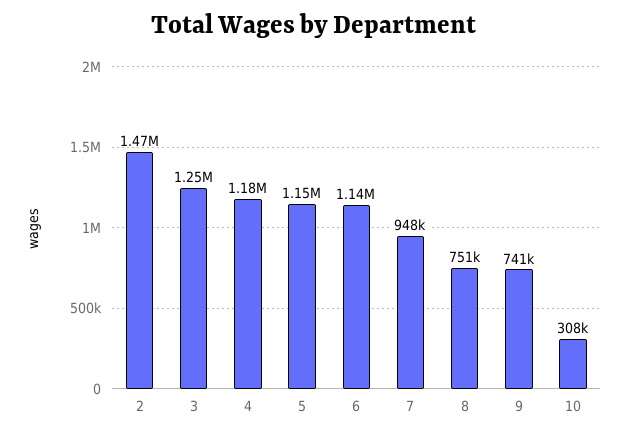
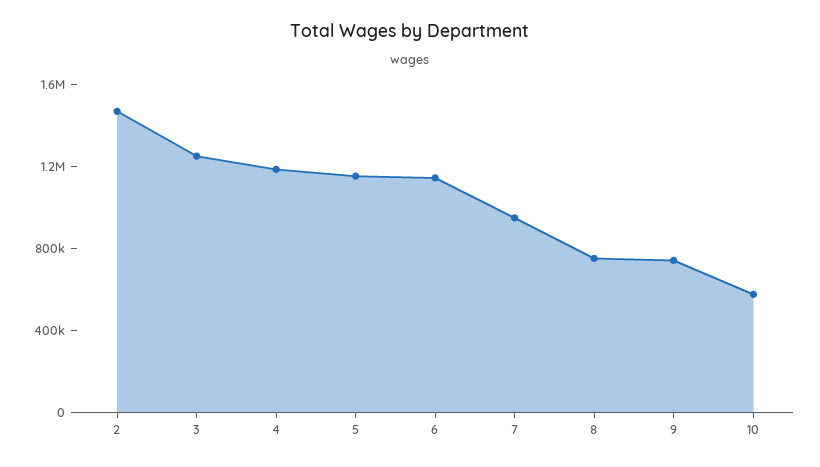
10: 308000 -> 600000

